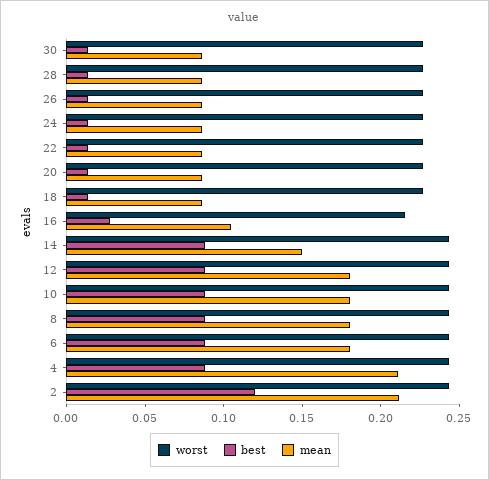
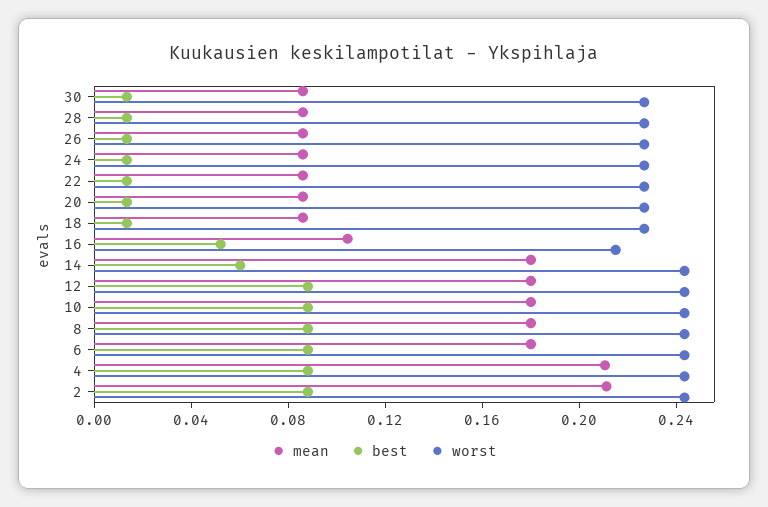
best, 16: 0.03 -> 0.05
best, 14: 0.09 -> 0.06
mean, 14: 0.15 -> 0.18
best, 2: 0.12 -> 0.09

